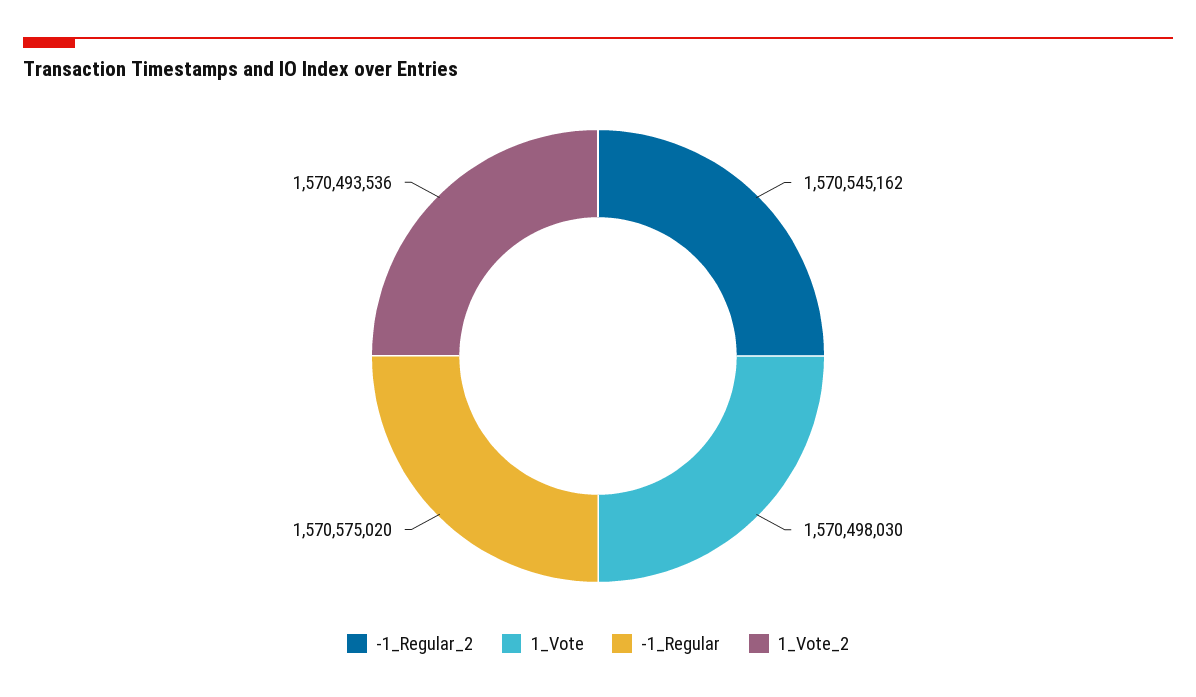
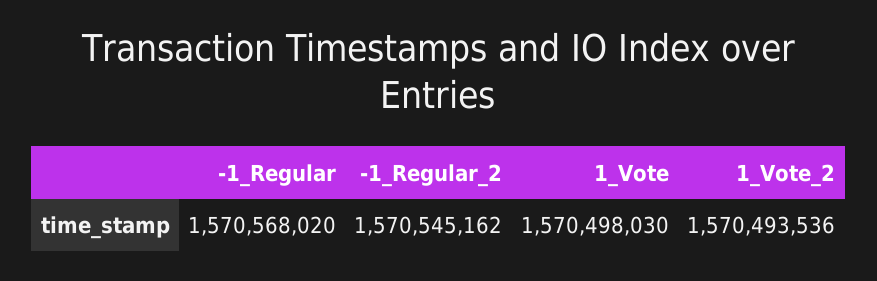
-1_Regular: 1570575020 -> 1570568020

